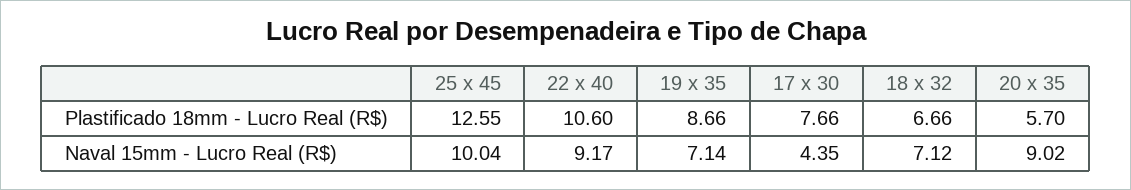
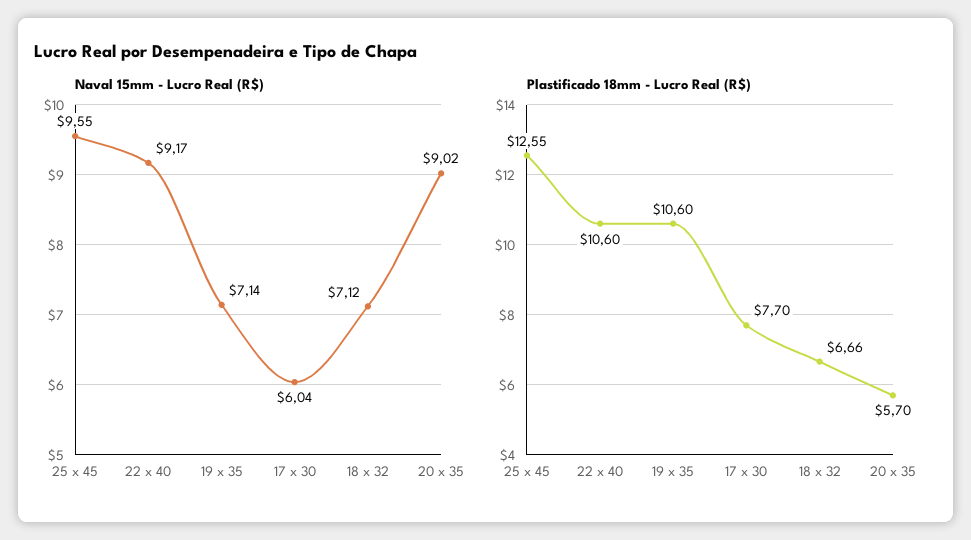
Plastificado 18mm - Lucro Real (R$), 19 x 35: 8.66 -> 10.6
Plastificado 18mm - Lucro Real (R$), 17 x 30: 7.66 -> 7.7
Naval 15mm - Lucro Real (R$), 25 x 45: 10.04 -> 9.55
Naval 15mm - Lucro Real (R$), 17 x 30: 4.35 -> 6.04

